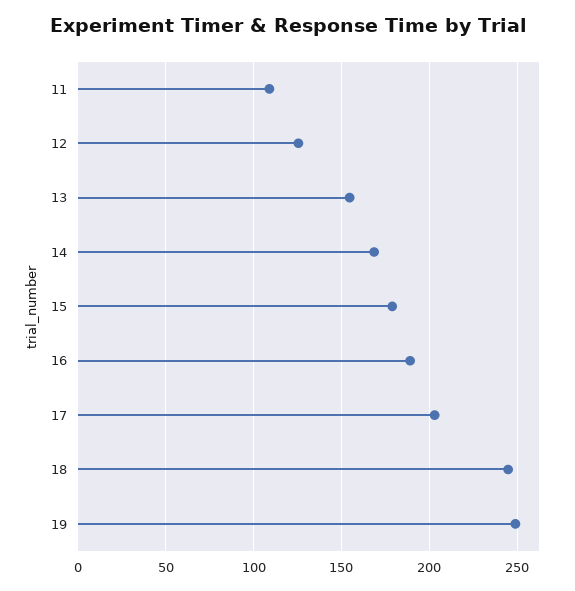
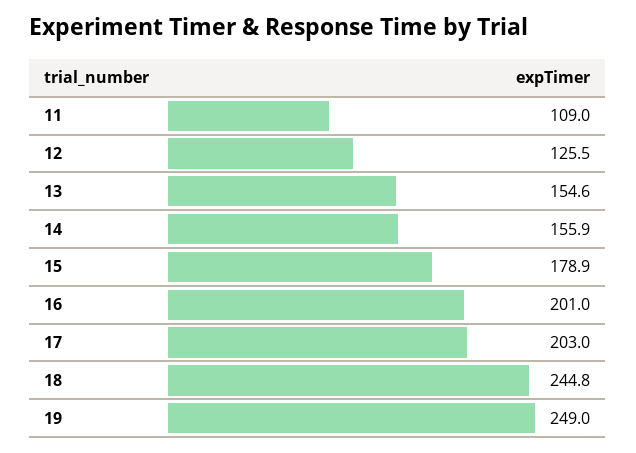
14: 170 -> 155.9
16: 190 -> 201

